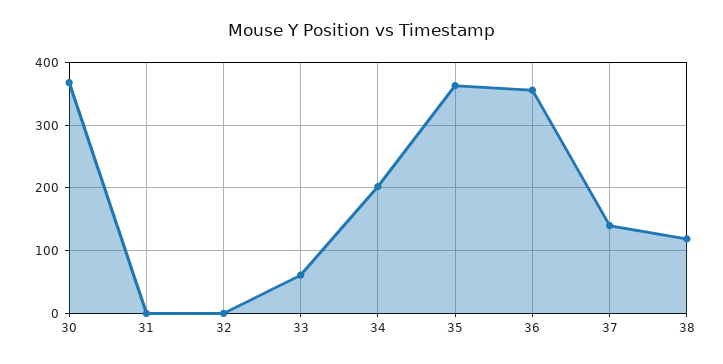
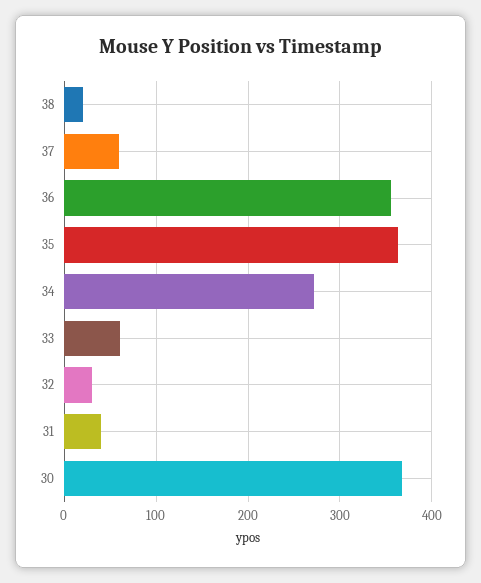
31: 0 -> 40
32: 0 -> 30
34: 200 -> 270
37: 140 -> 60
38: 120 -> 20

